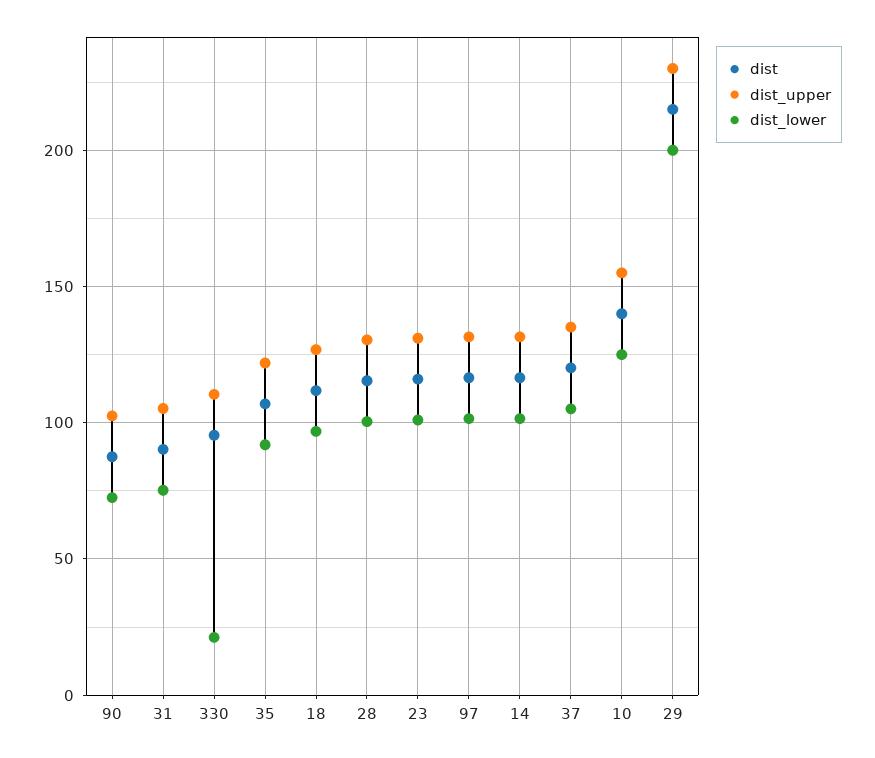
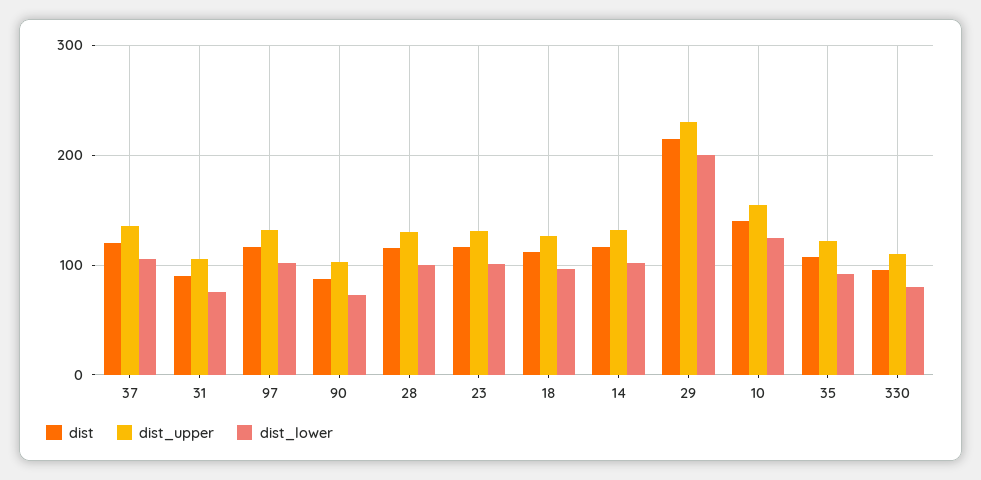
dist_lower, 330: 20 -> 80

